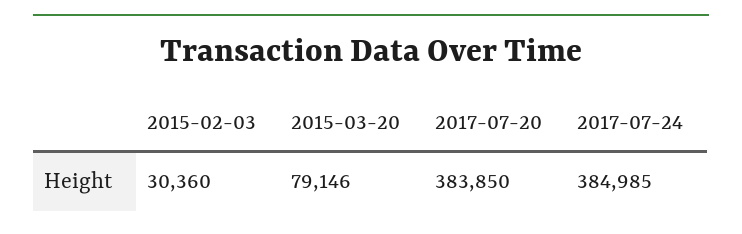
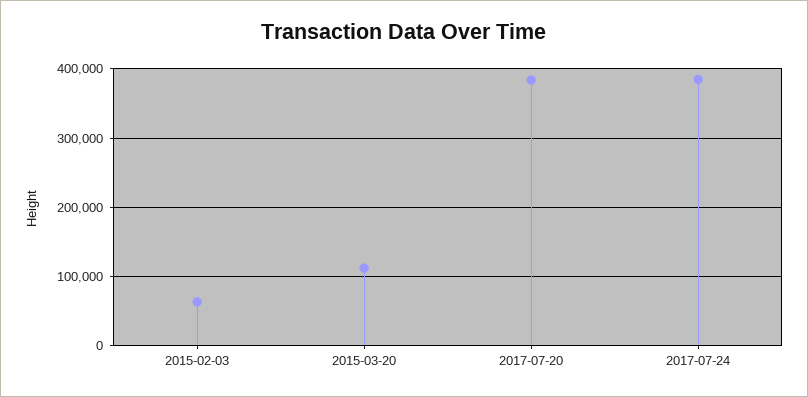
2015-02-03: 30360 -> 60000
2015-03-20: 79146 -> 110000

